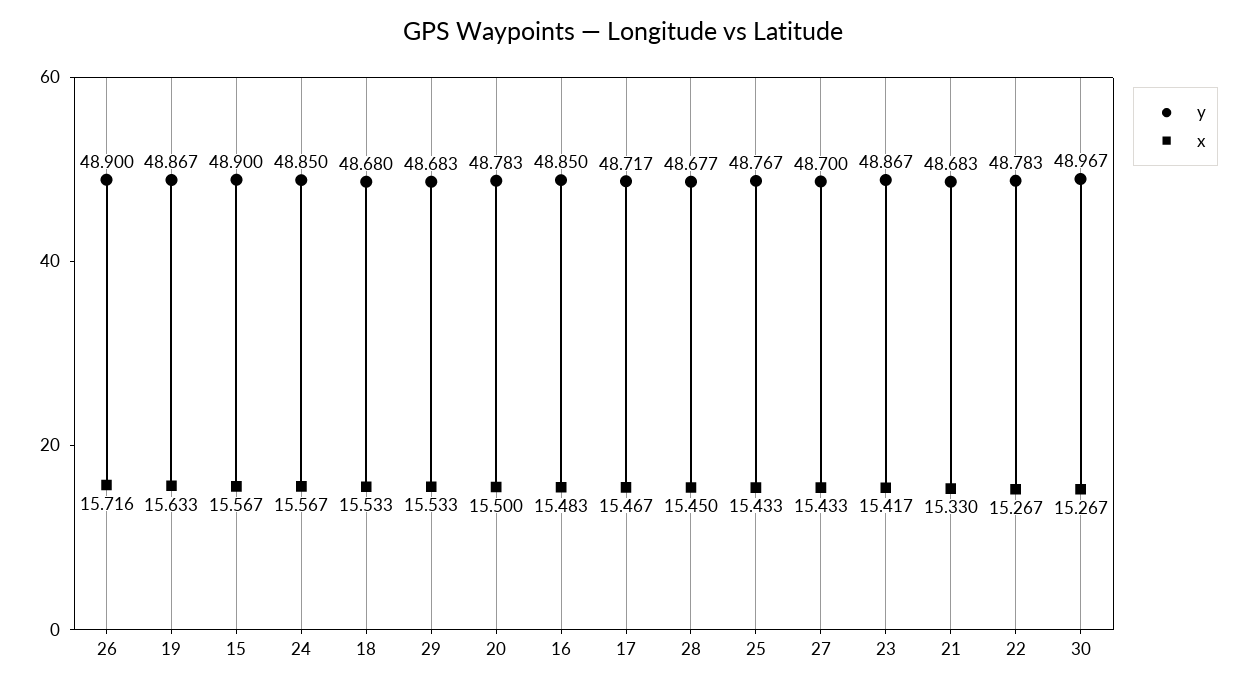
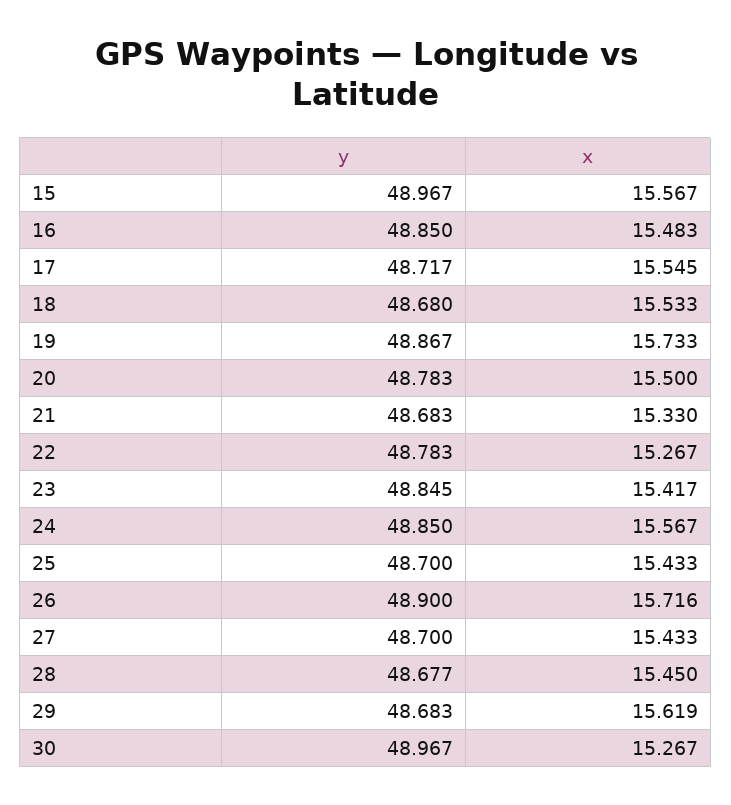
x, 19: 15.633 -> 15.733
y, 15: 48.9 -> 48.967
x, 29: 15.533 -> 15.619
x, 17: 15.467 -> 15.545
y, 25: 48.767 -> 48.7
y, 23: 48.867 -> 48.845

